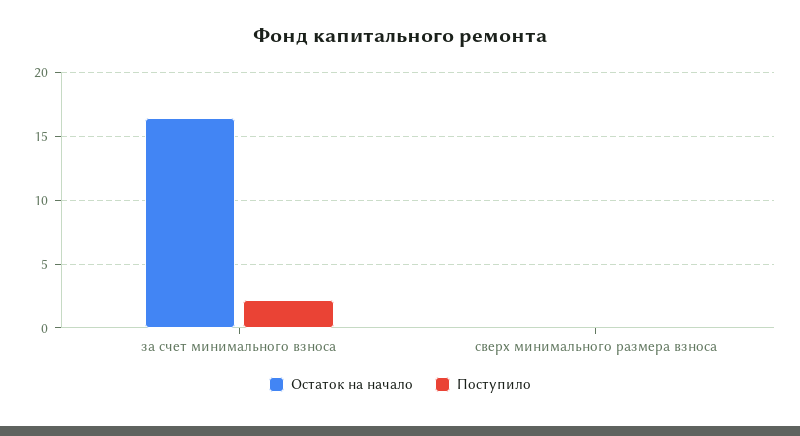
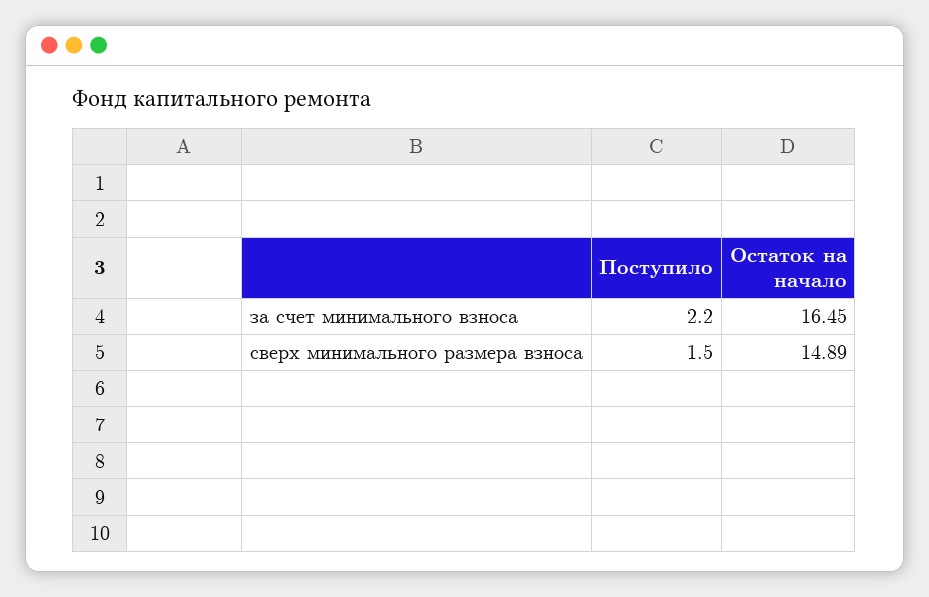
Остаток на начало, сверх минимального размера взноса: 0 -> 14.89
Поступило, сверх минимального размера взноса: 0 -> 1.5

